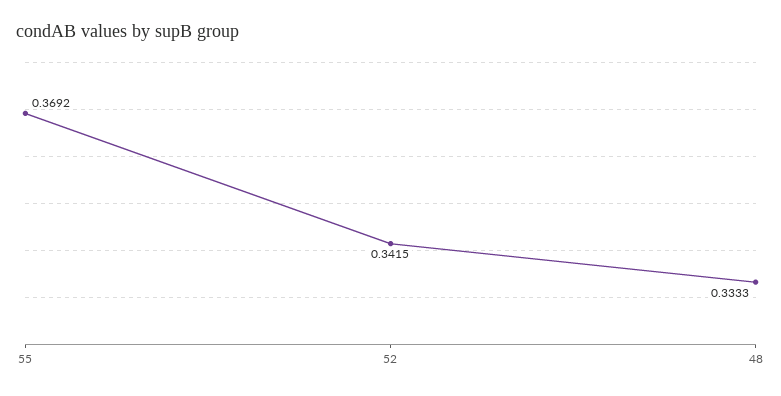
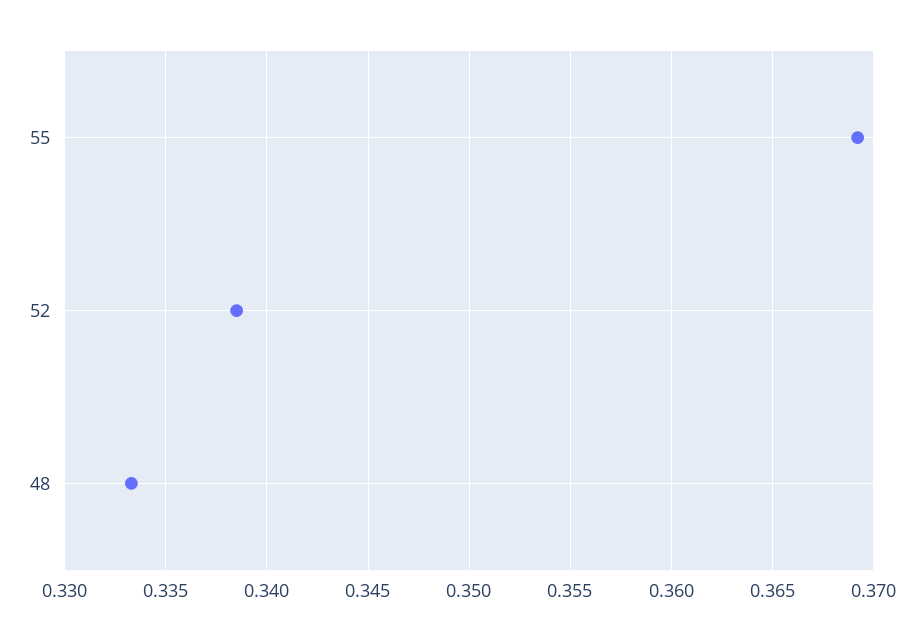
52: 0.3415 -> 0.3385

